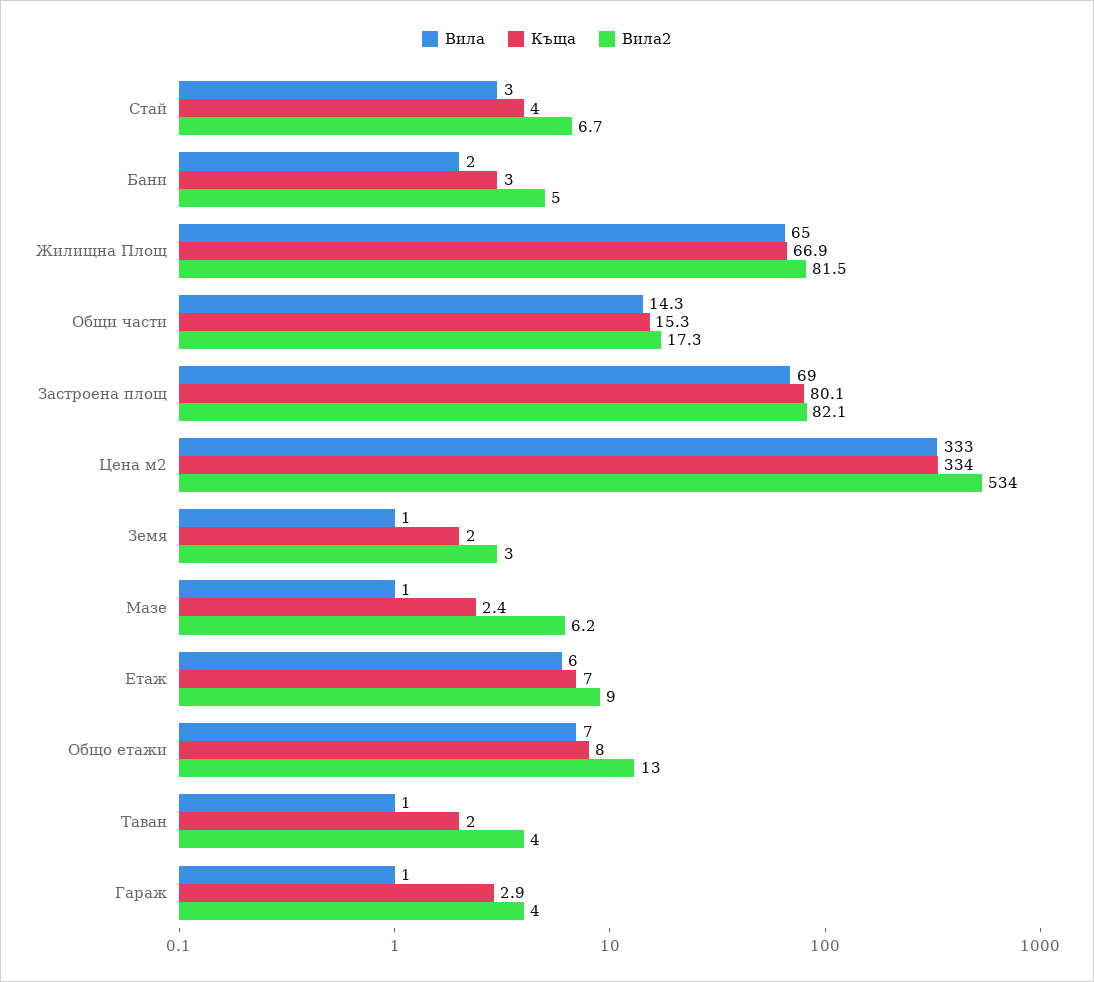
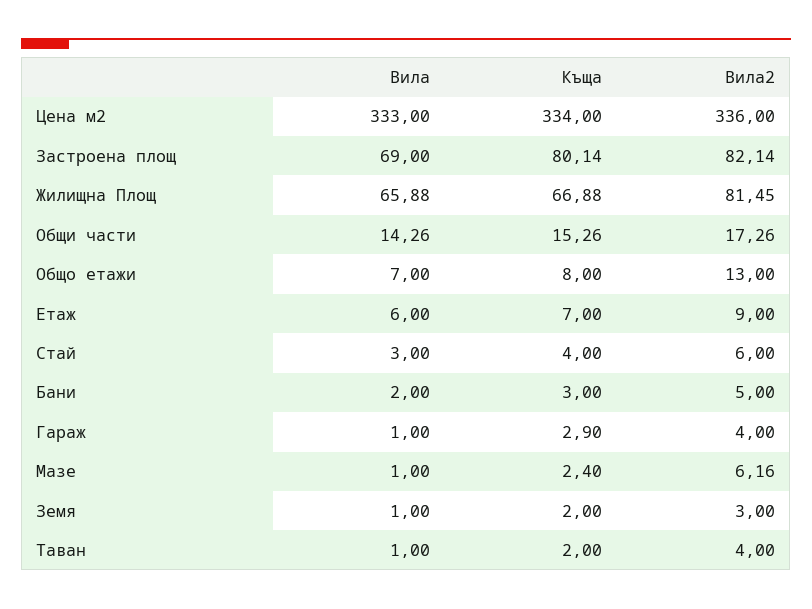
Вила2, Стай: 6.7 -> 6
Вила, Жилищна Площ: 65 -> 65.88
Вила2, Цена м2: 534 -> 336

